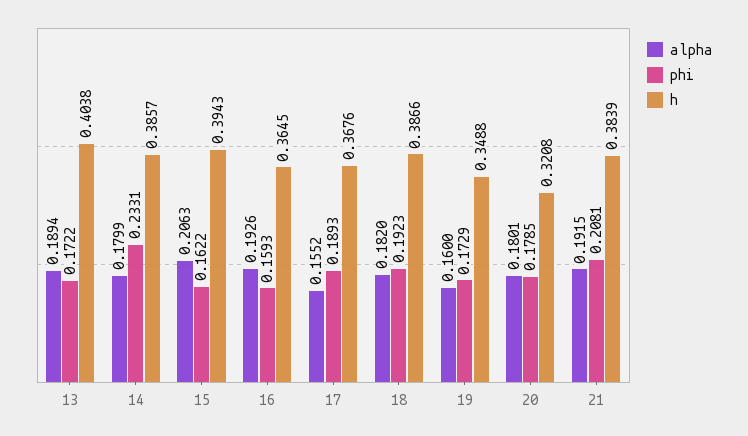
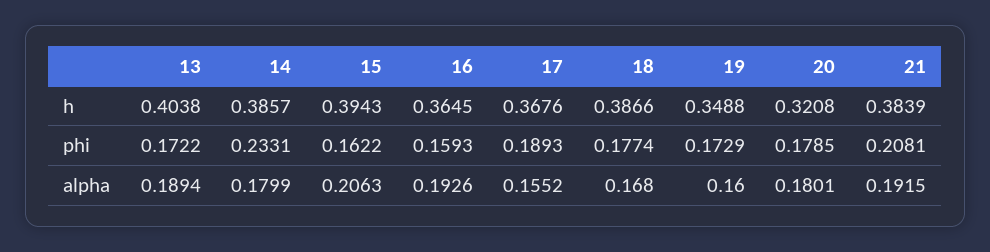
alpha, 18: 0.182 -> 0.168
phi, 18: 0.1923 -> 0.1774

